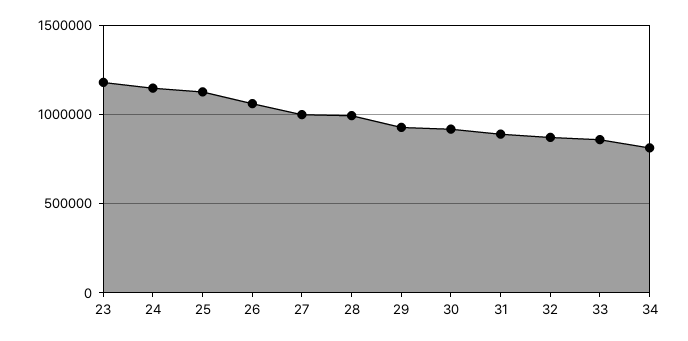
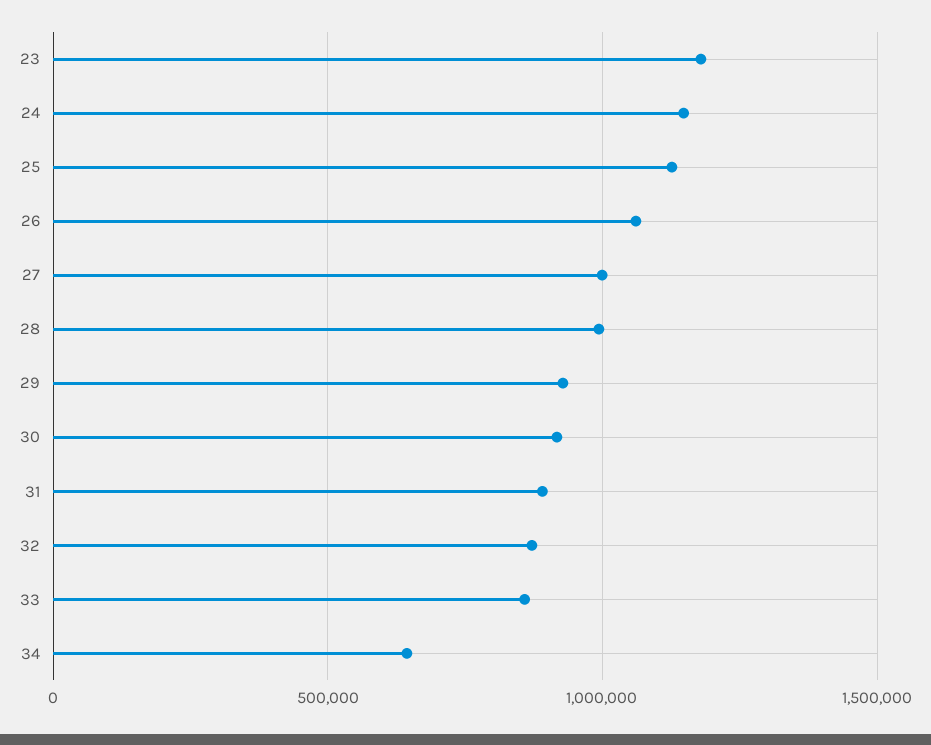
34: 800000 -> 650000

